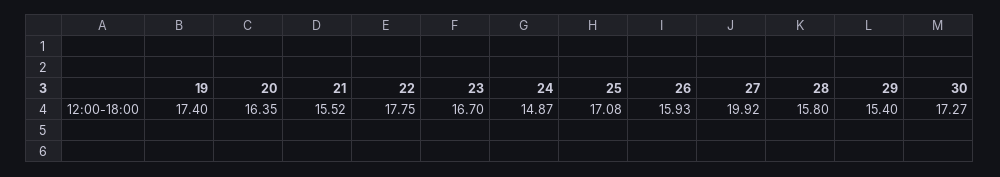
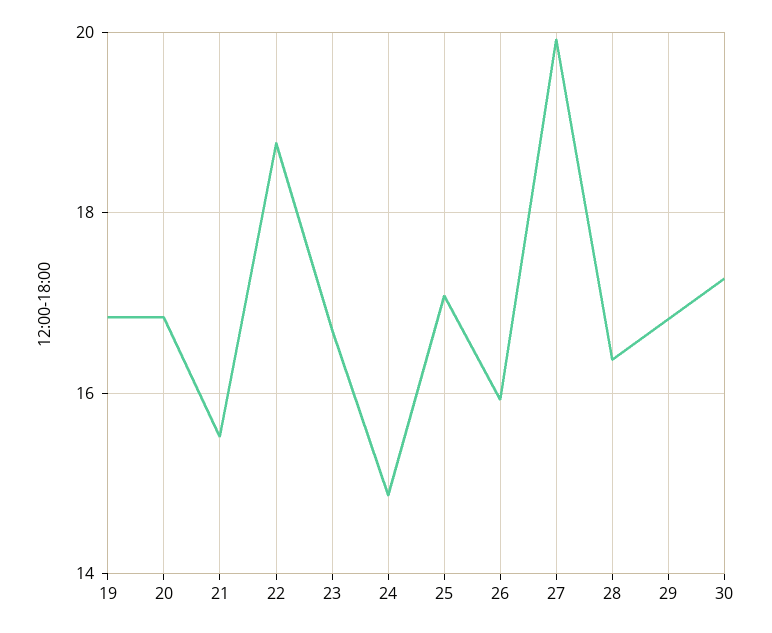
19: 17.4 -> 16.8
20: 16.35 -> 16.8
22: 17.75 -> 18.8
28: 15.8 -> 16.4
29: 15.4 -> 16.8

